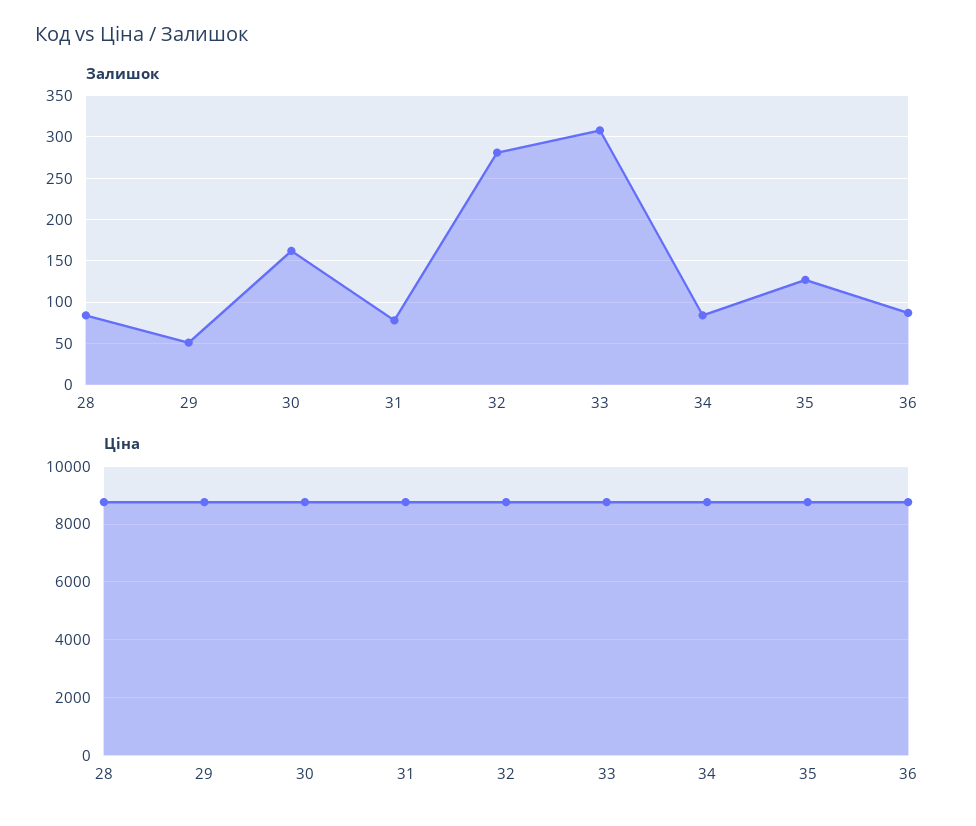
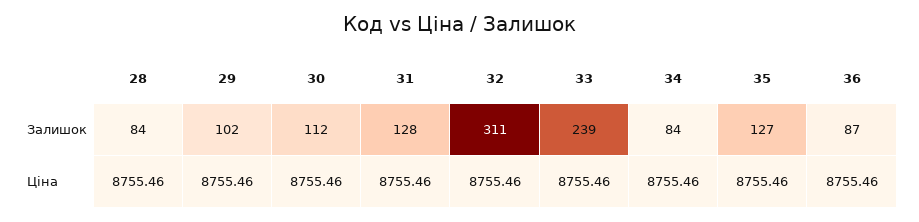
Залишок, 29: 50 -> 102
Залишок, 30: 160 -> 112
Залишок, 31: 80 -> 128
Залишок, 32: 280 -> 311
Залишок, 33: 310 -> 239

